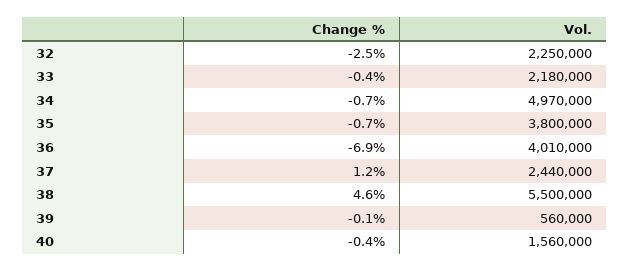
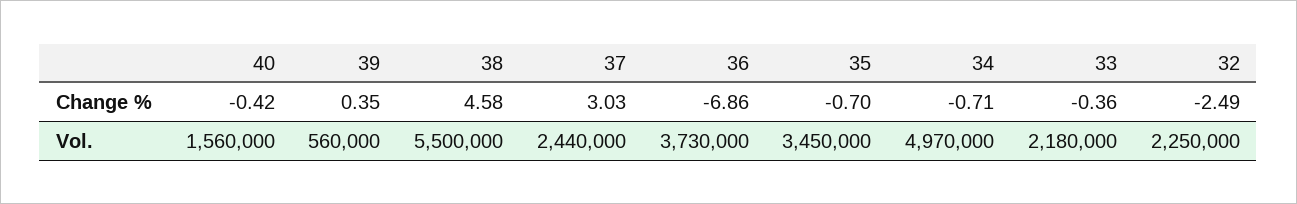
Vol., 35: 3800000 -> 3450000
Vol., 36: 4010000 -> 3730000
Change %, 37: 1.2 -> 3.03
Change %, 39: -0.1 -> 0.35

